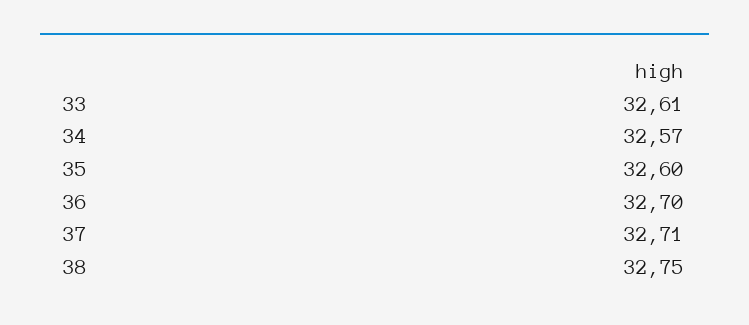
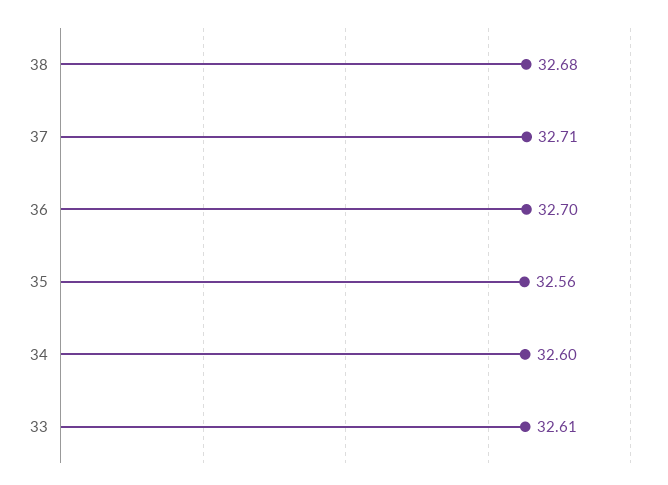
34: 32.57 -> 32.6
35: 32.6 -> 32.56
38: 32.75 -> 32.68

